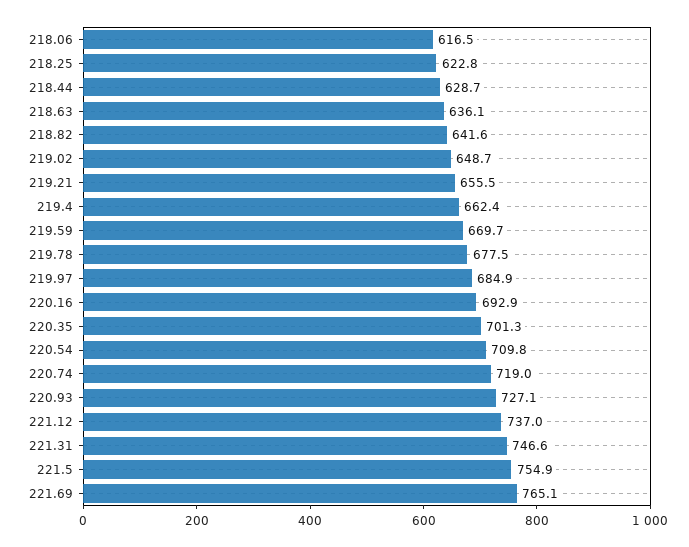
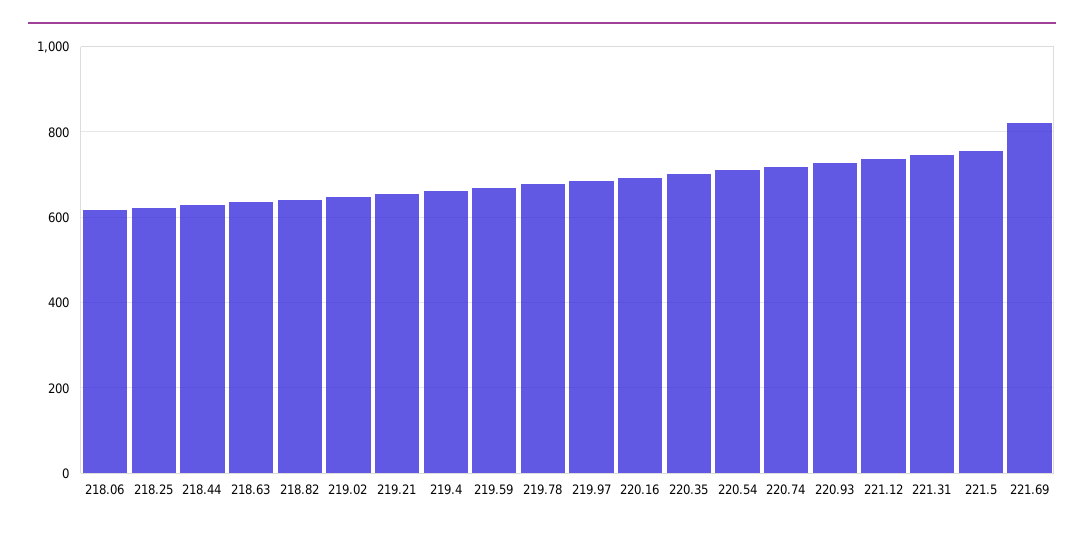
221.69: 765.1 -> 820

